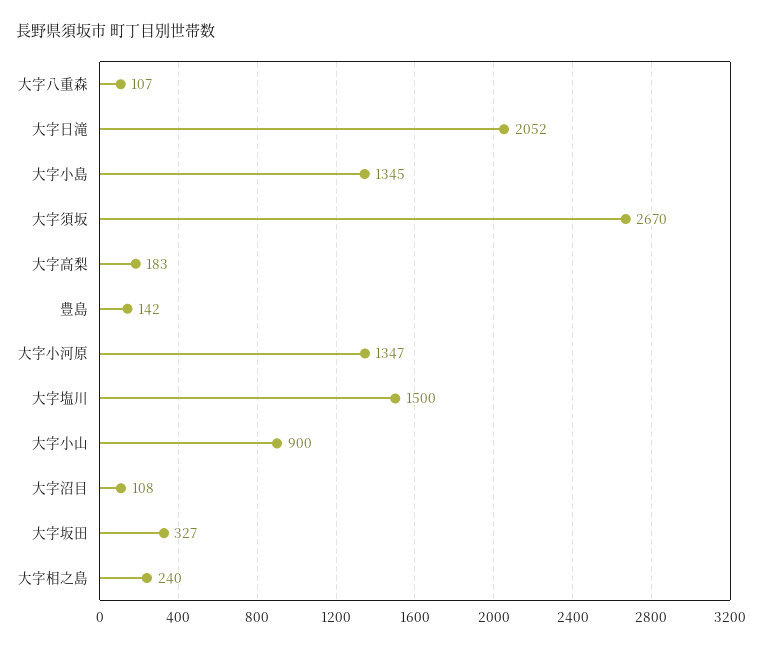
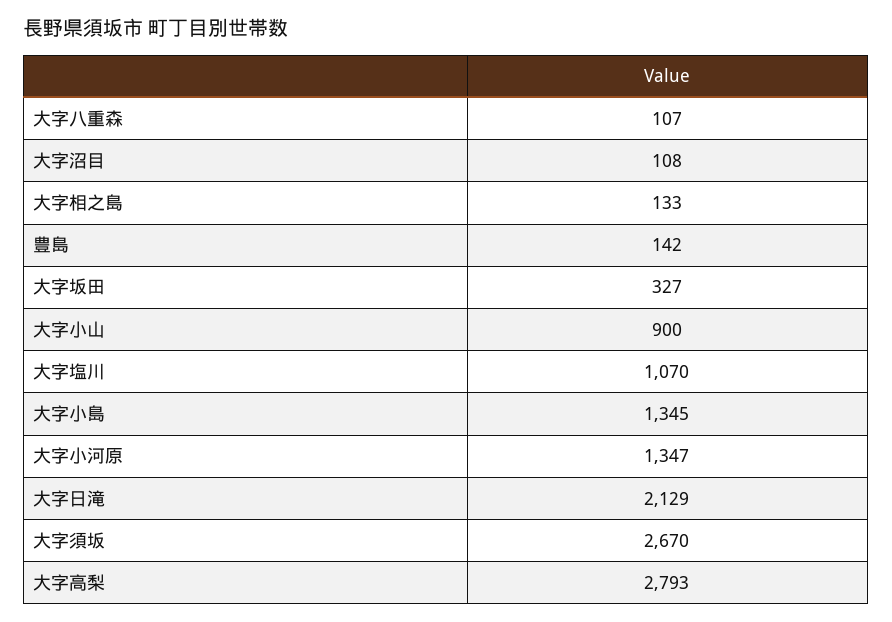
大字日滝: 2052 -> 2129
大字高梨: 183 -> 2793
大字塩川: 1500 -> 1070
大字相之島: 240 -> 133

